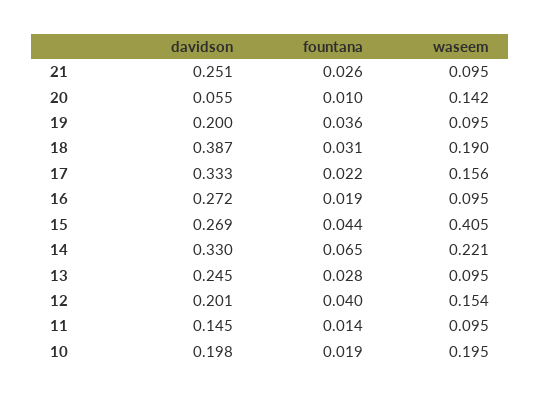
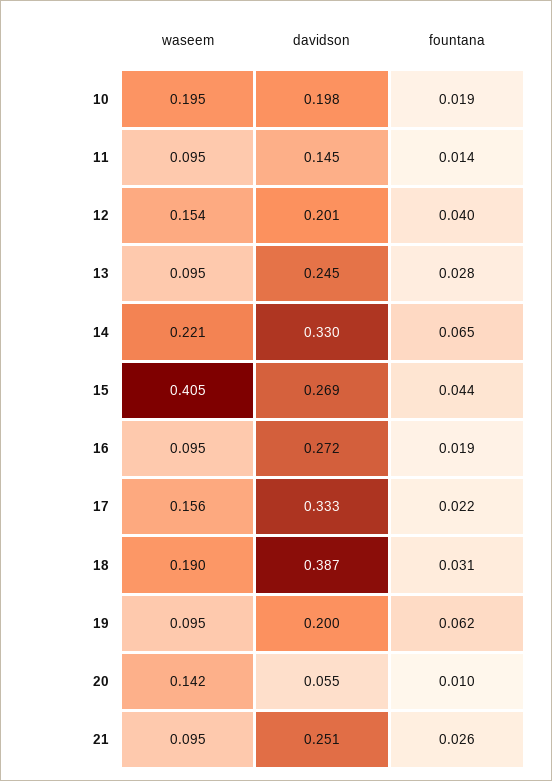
fountana, 19: 0.036 -> 0.062

